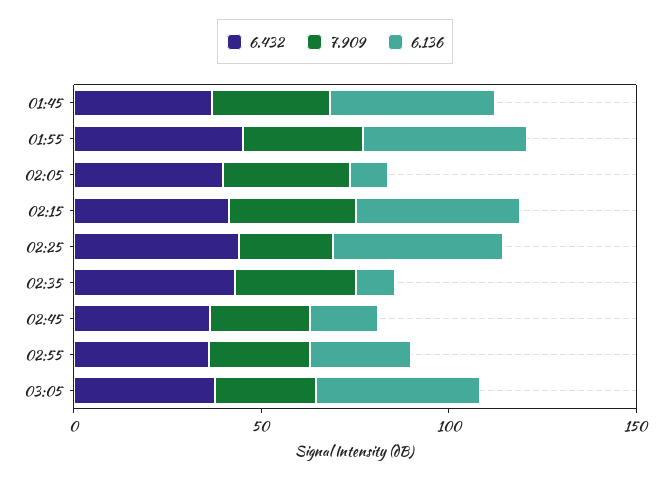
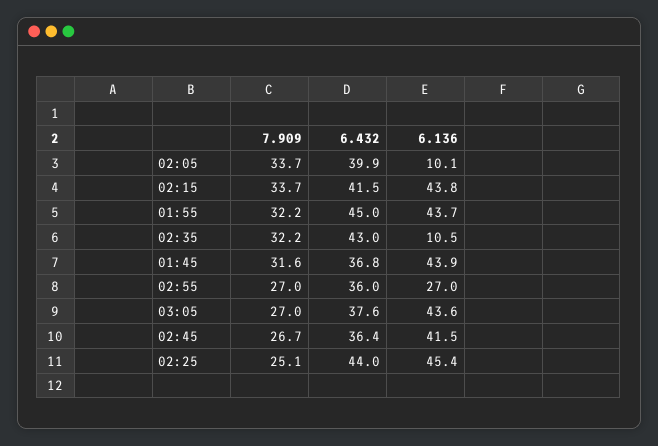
6.136, 02:45: 20 -> 41.5

